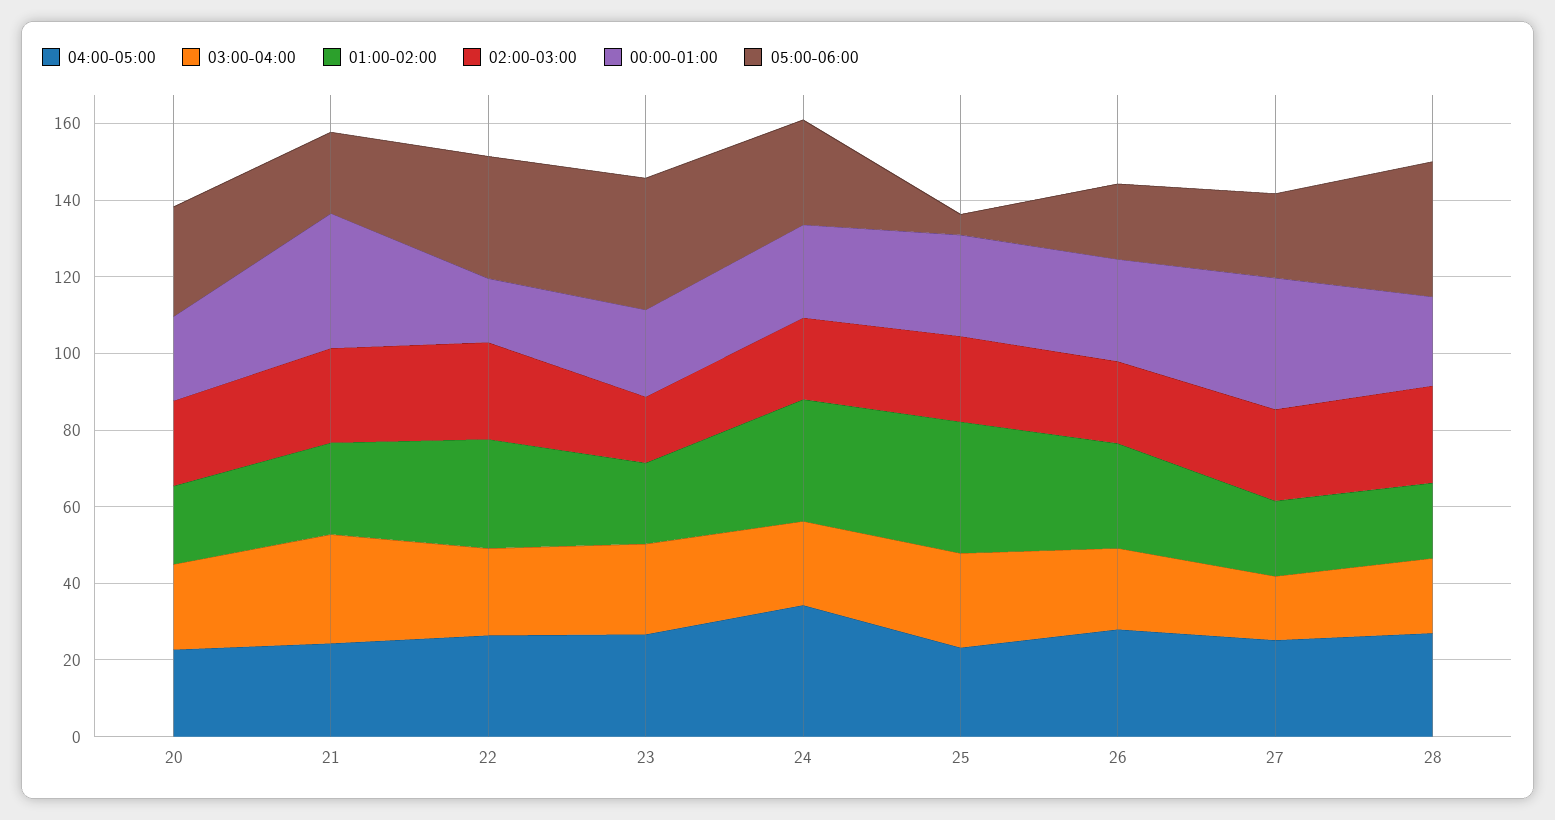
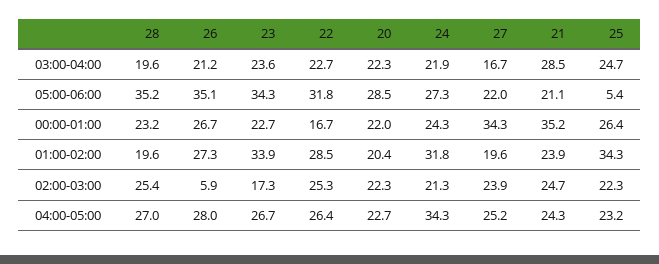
01:00-02:00, 23: 20 -> 33.9
02:00-03:00, 26: 20 -> 5.9
05:00-06:00, 26: 20 -> 35.1

